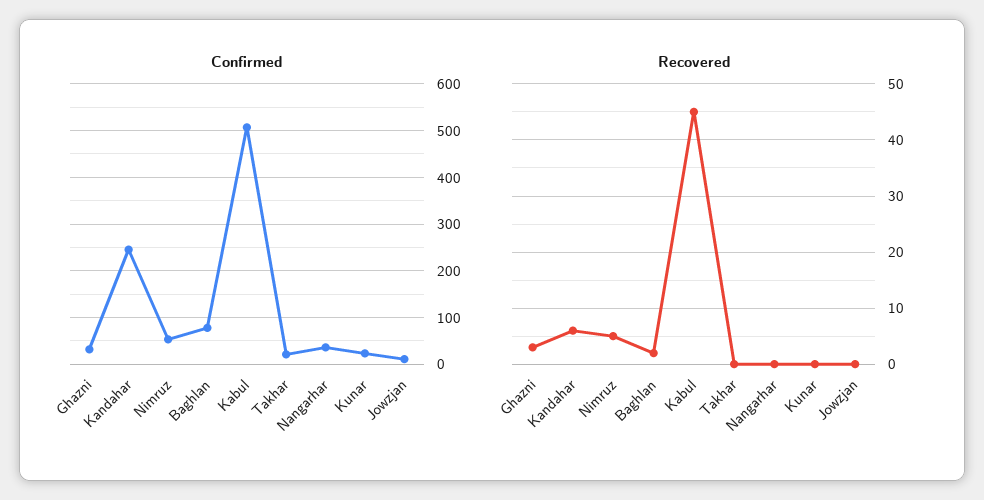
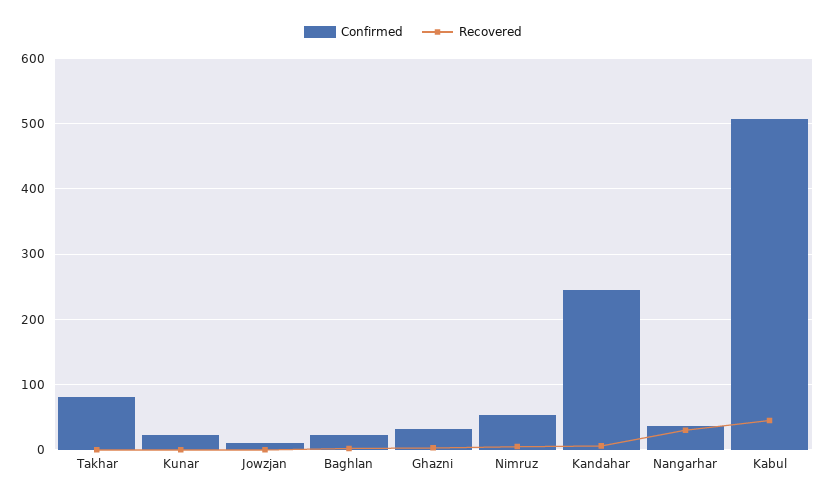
Confirmed, Baghlan: 80 -> 20
Confirmed, Takhar: 20 -> 80
Recovered, Nangarhar: 0 -> 30

